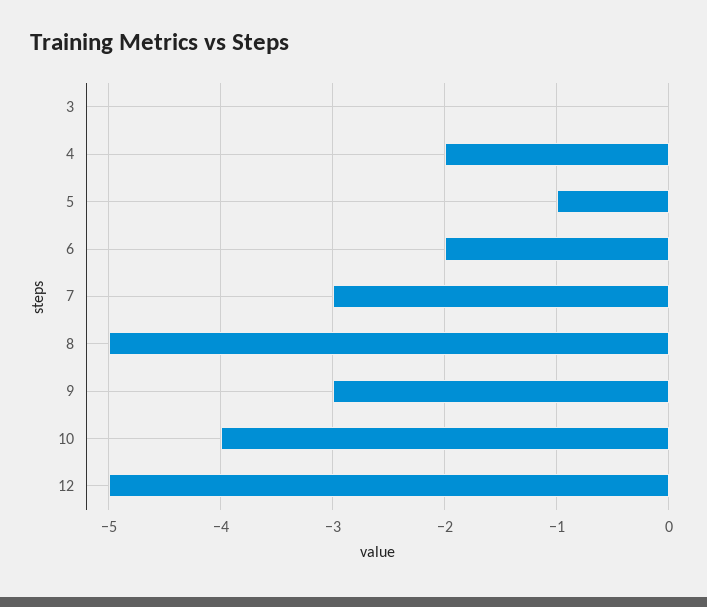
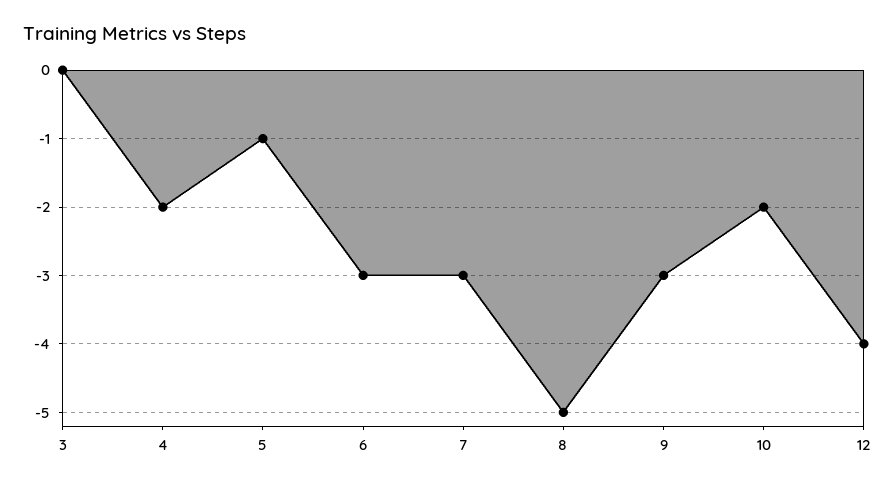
6: -2 -> -3
10: -4 -> -2
12: -5 -> -4

